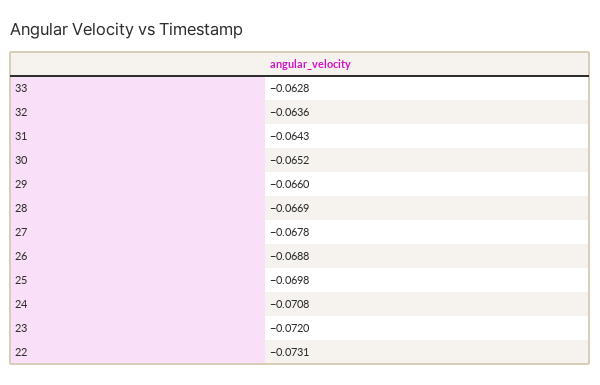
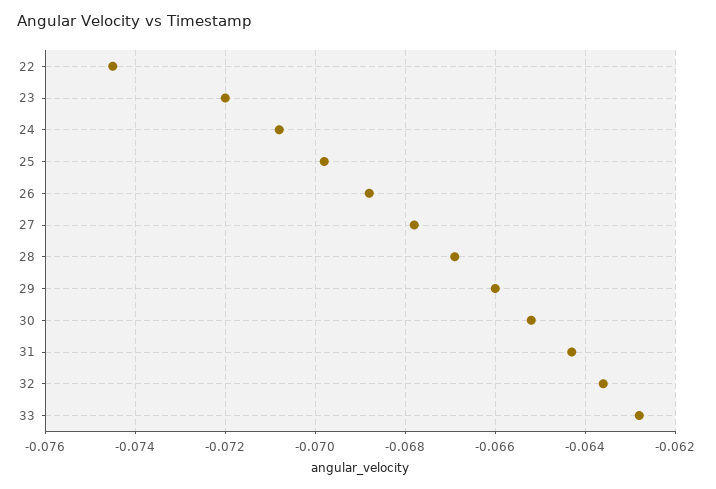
22: -0.0731 -> -0.0745

